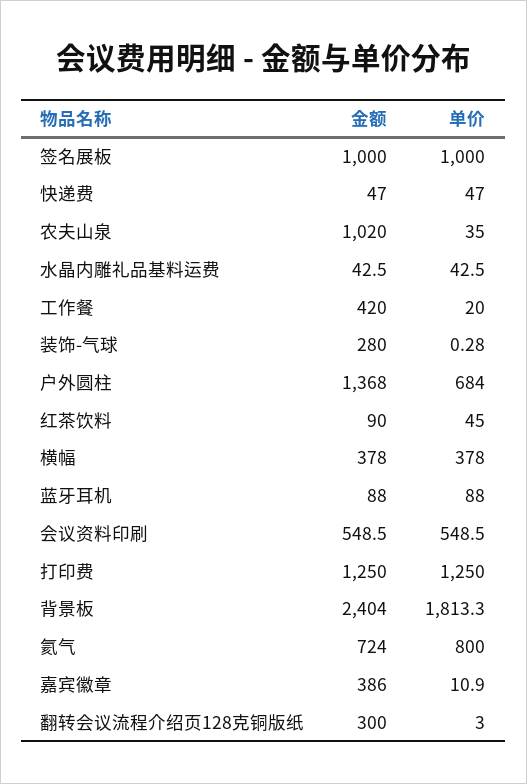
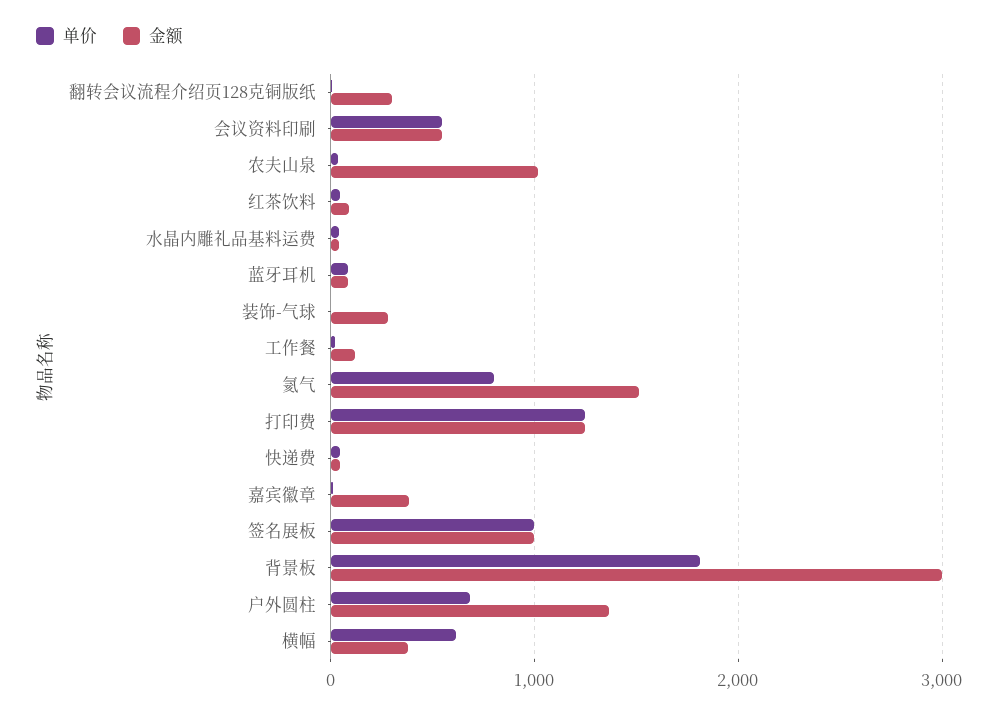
金额, 工作餐: 420 -> 100
单价, 横幅: 378 -> 600
金额, 背景板: 2404 -> 3000
金额, 氦气: 724 -> 1500

